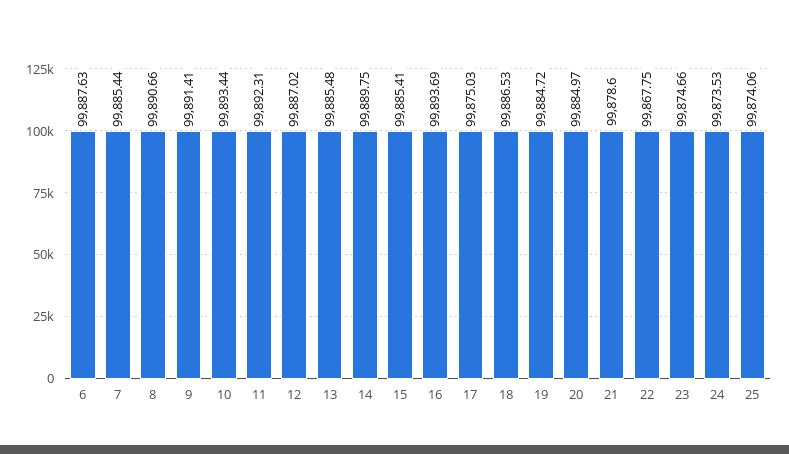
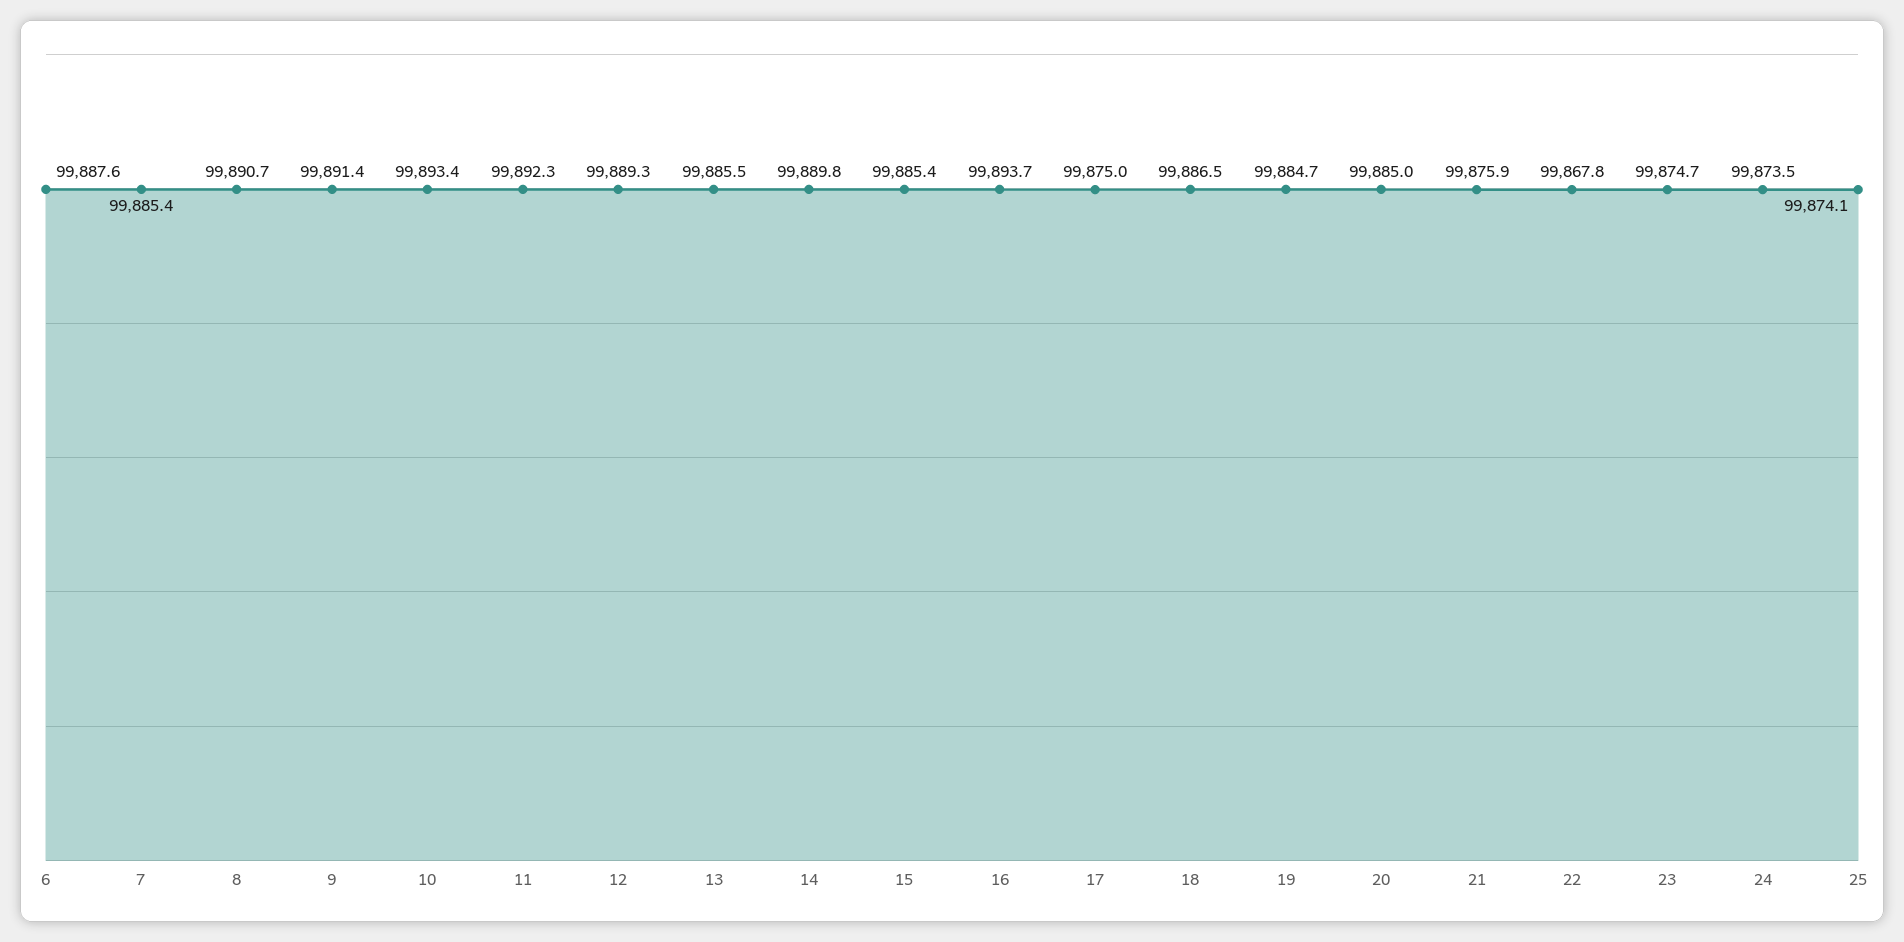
12: 99887.02 -> 99889.3
21: 99878.6 -> 99875.9

